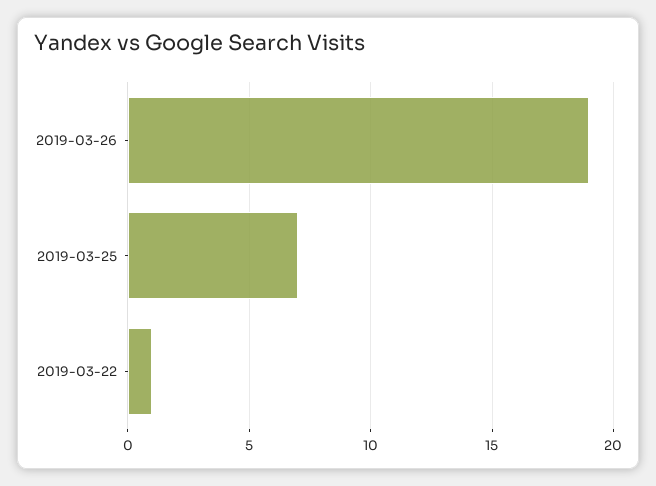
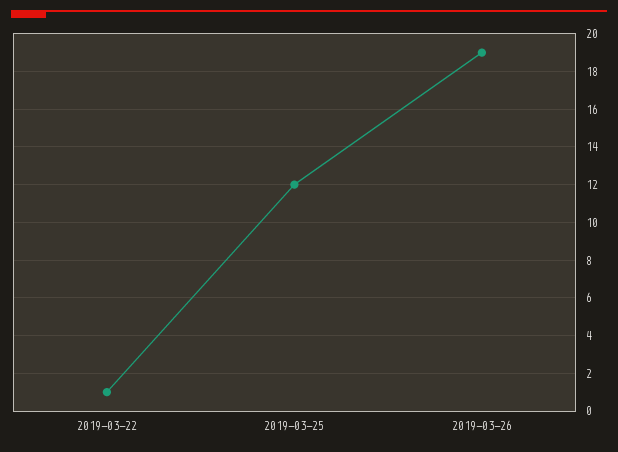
2019-03-25: 7 -> 12

